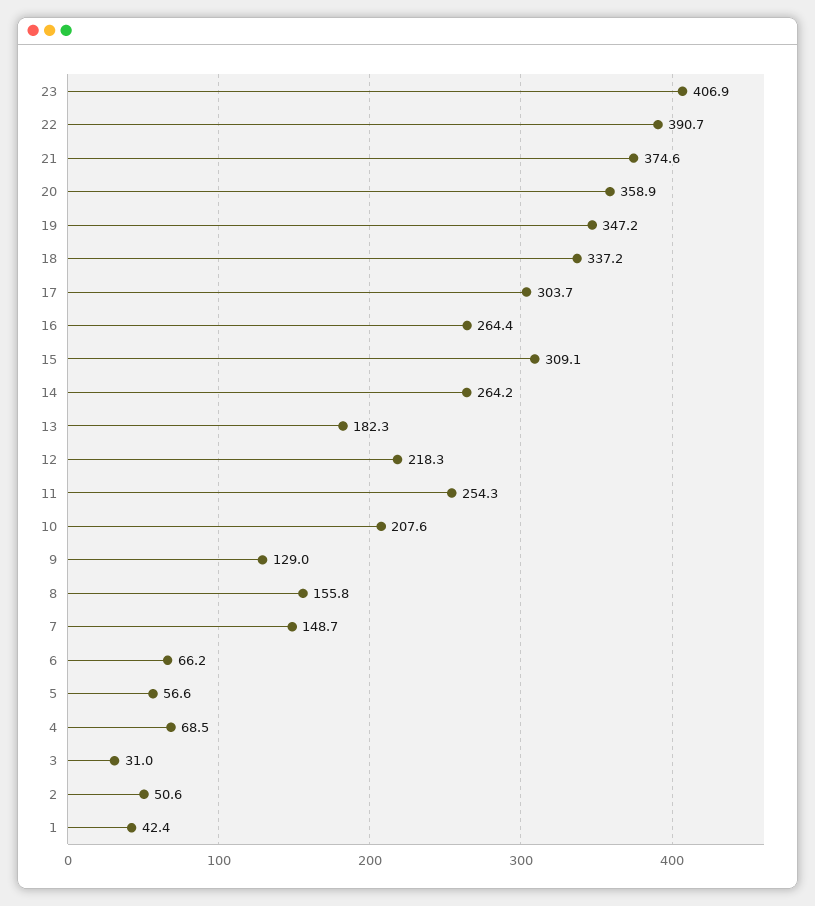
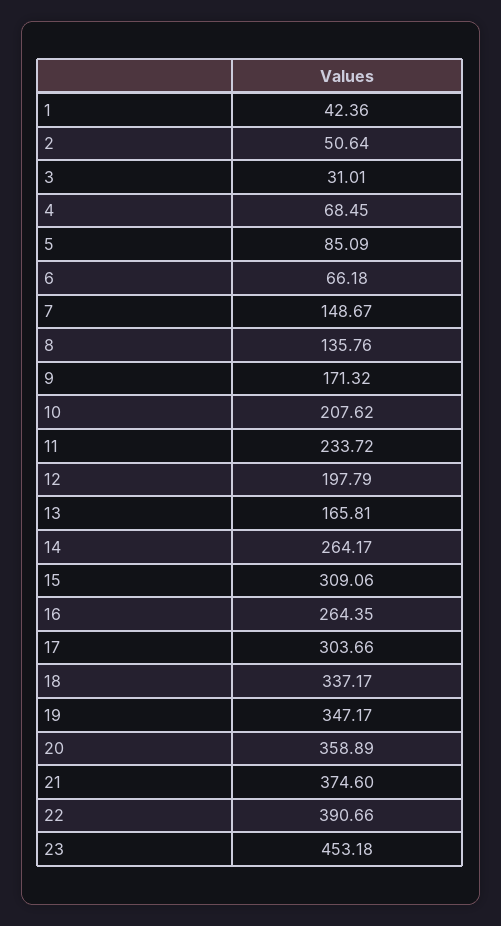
23: 406.9 -> 453.18
13: 182.3 -> 165.81
12: 218.3 -> 197.79
11: 254.3 -> 233.72
9: 129 -> 171.32
8: 155.8 -> 135.76
5: 56.6 -> 85.09

